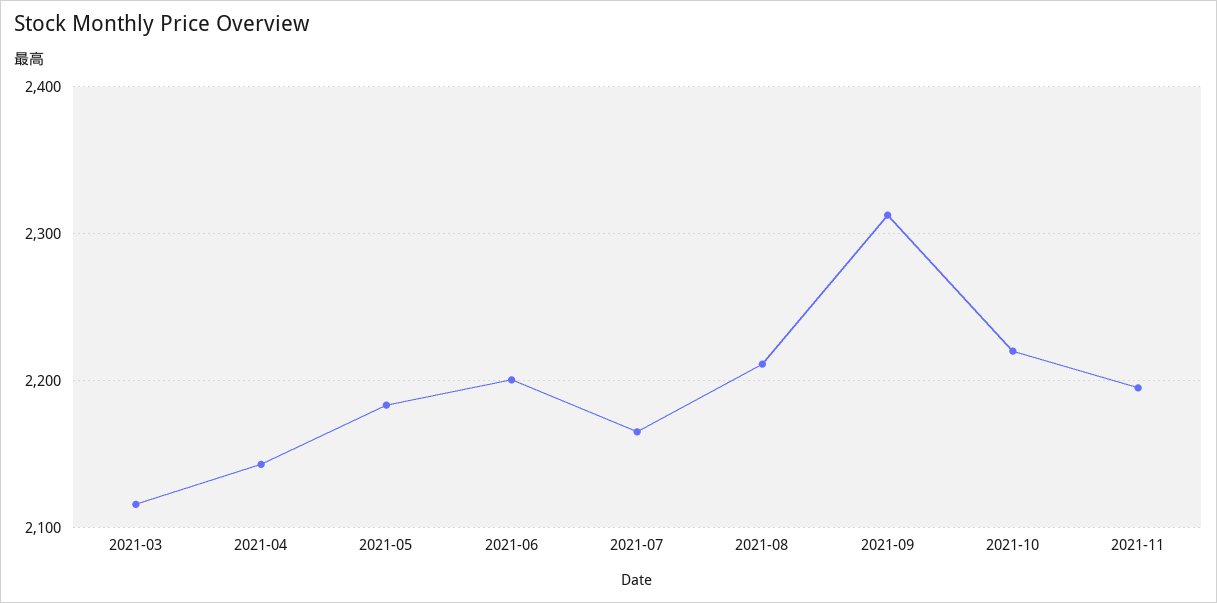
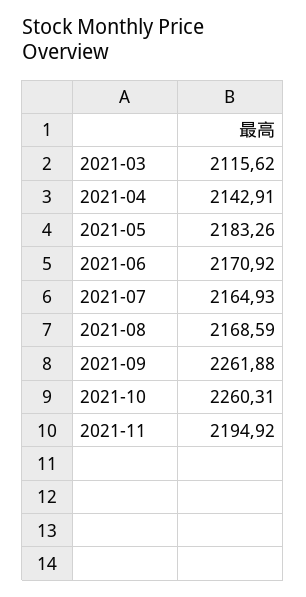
2021-06: 2200 -> 2170.92
2021-08: 2210 -> 2168.59
2021-09: 2310 -> 2261.88
2021-10: 2220 -> 2260.31

